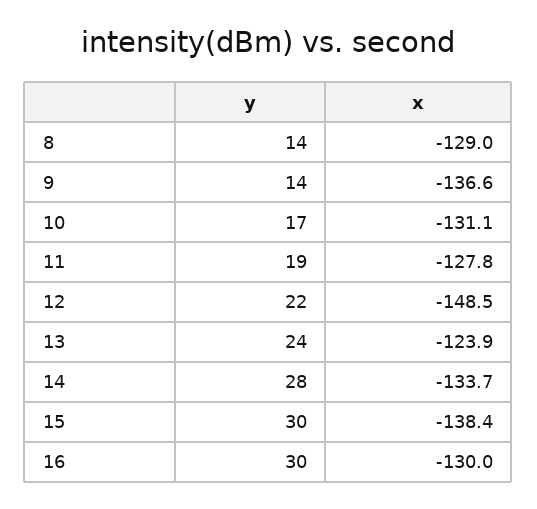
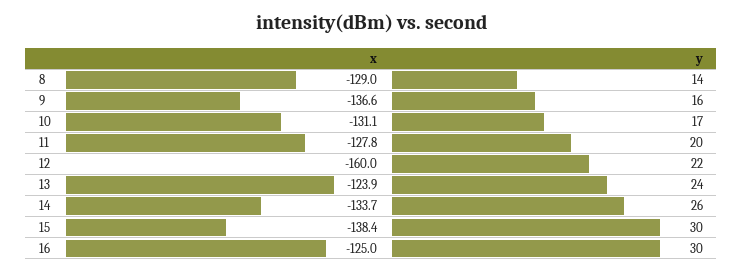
y, 9: 14 -> 16
y, 11: 19 -> 20
x, 12: -148.5 -> -160
y, 14: 28 -> 26
x, 16: -130 -> -125

